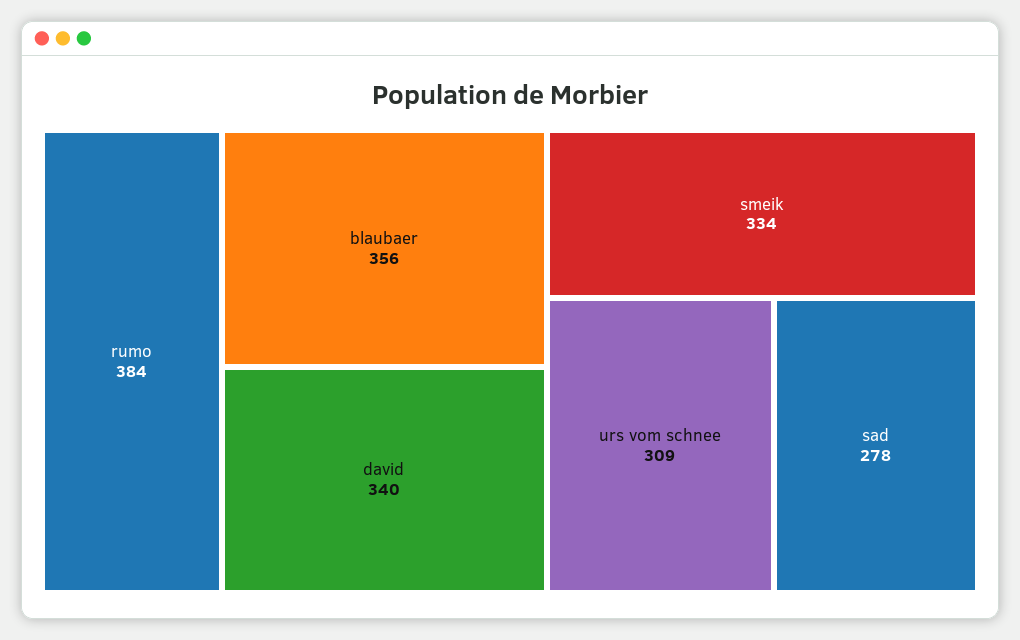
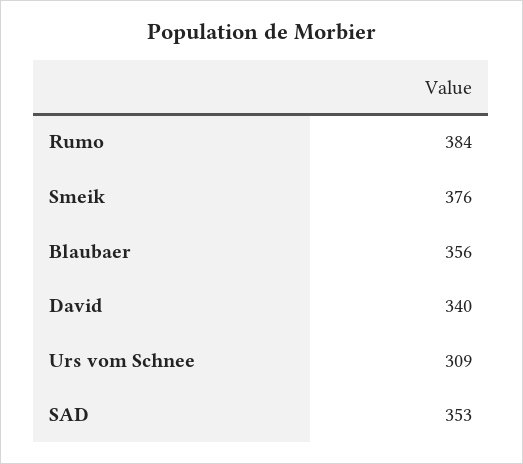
smeik: 334 -> 376
sad: 278 -> 353

